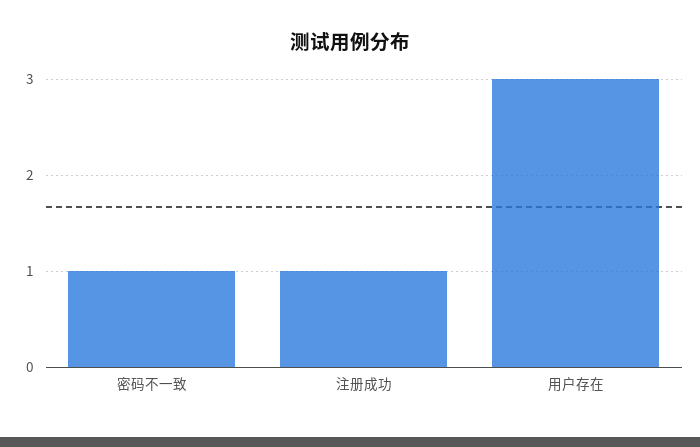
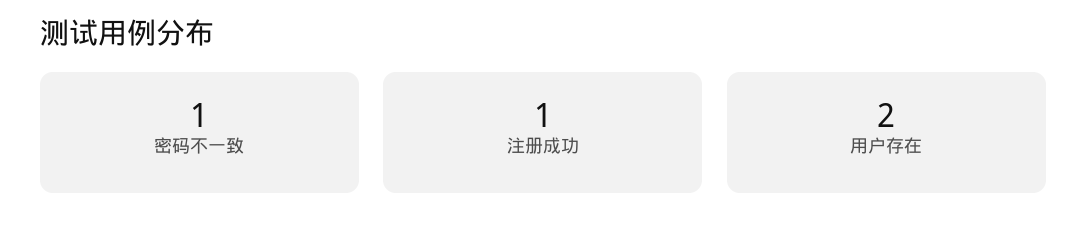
用户存在: 3 -> 2

